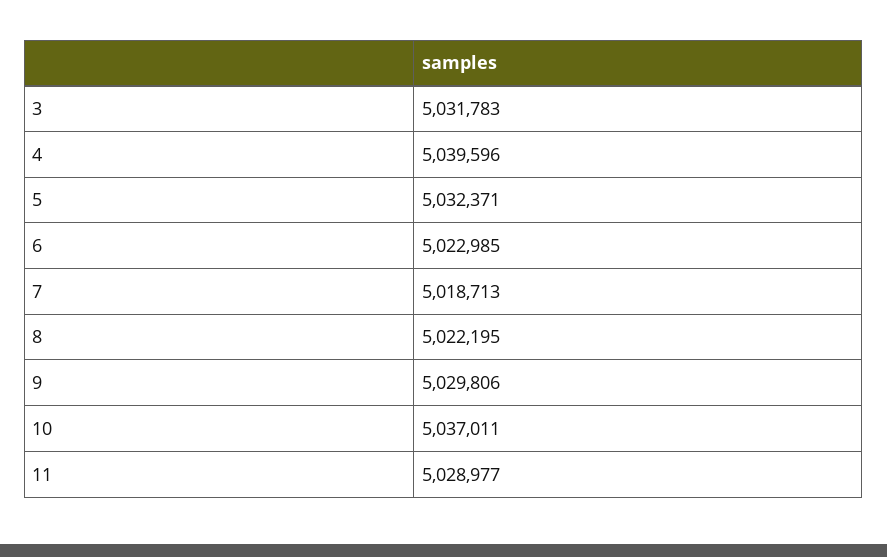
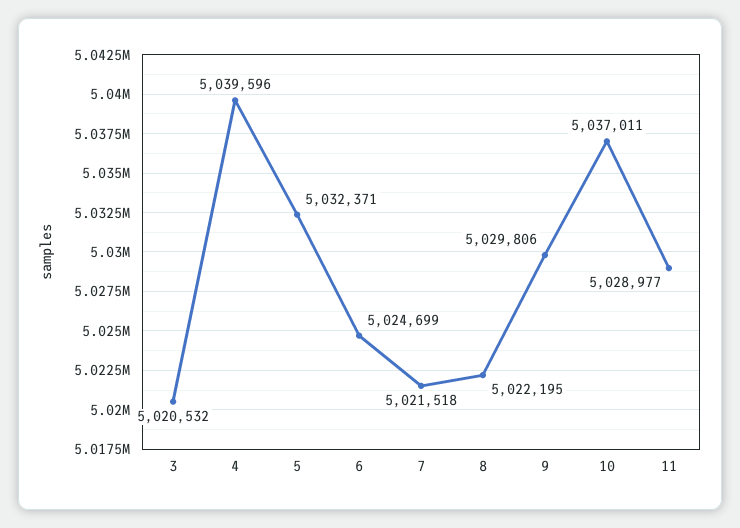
3: 5031783 -> 5020532
6: 5022985 -> 5024699
7: 5018713 -> 5021518

